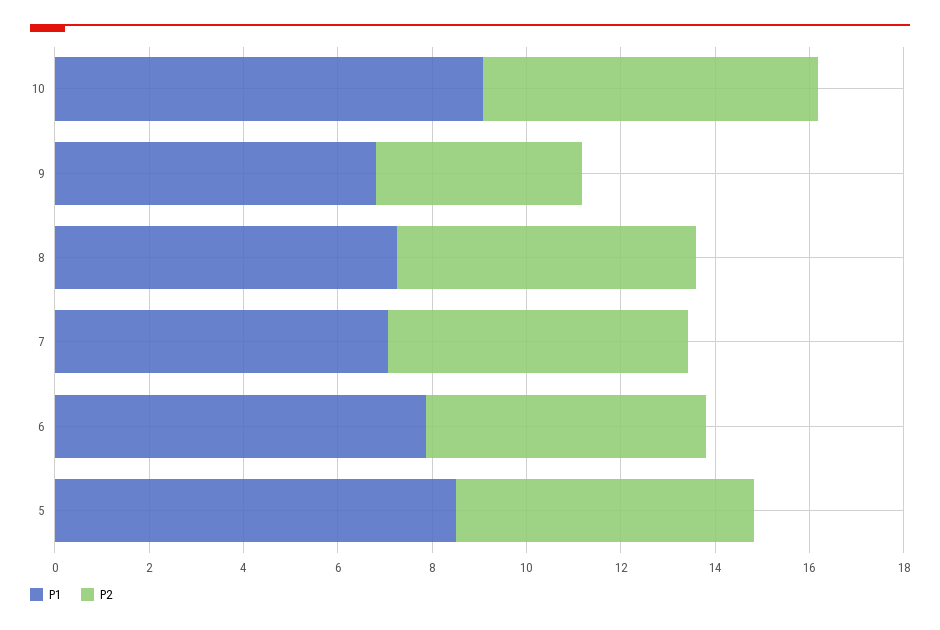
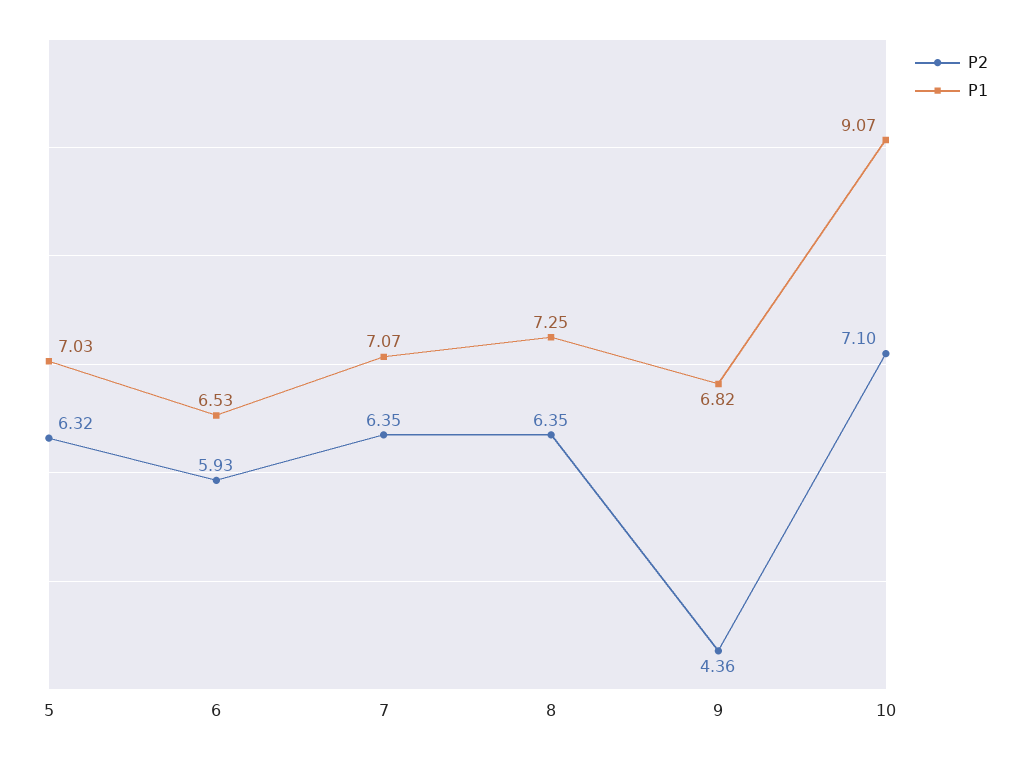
P1, 6: 8 -> 6.53
P1, 5: 8.5 -> 7.03

